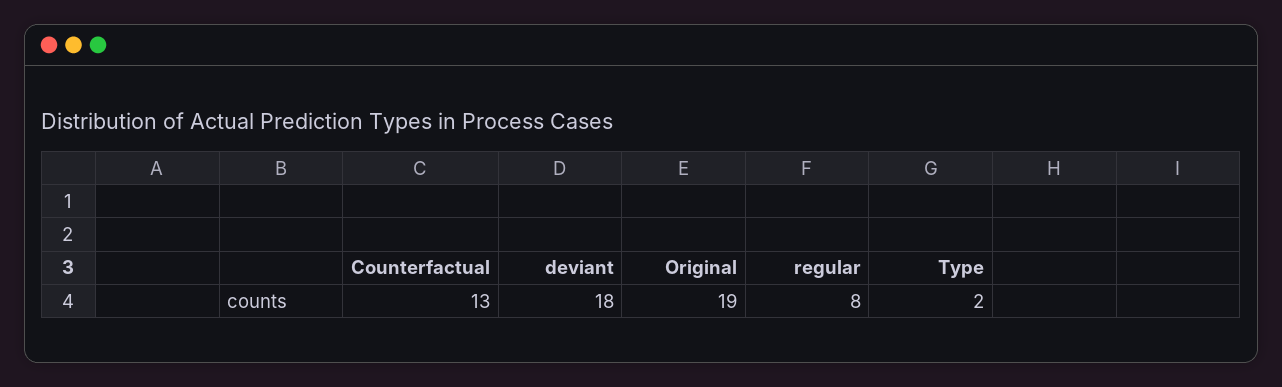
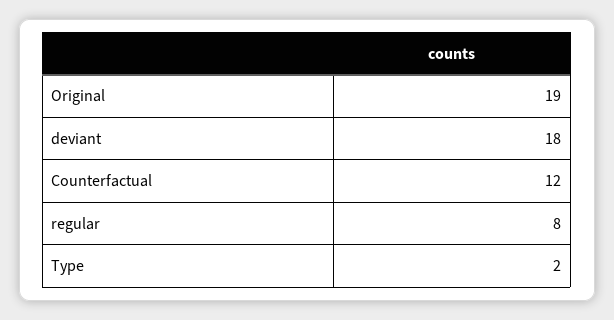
Counterfactual: 13 -> 12

